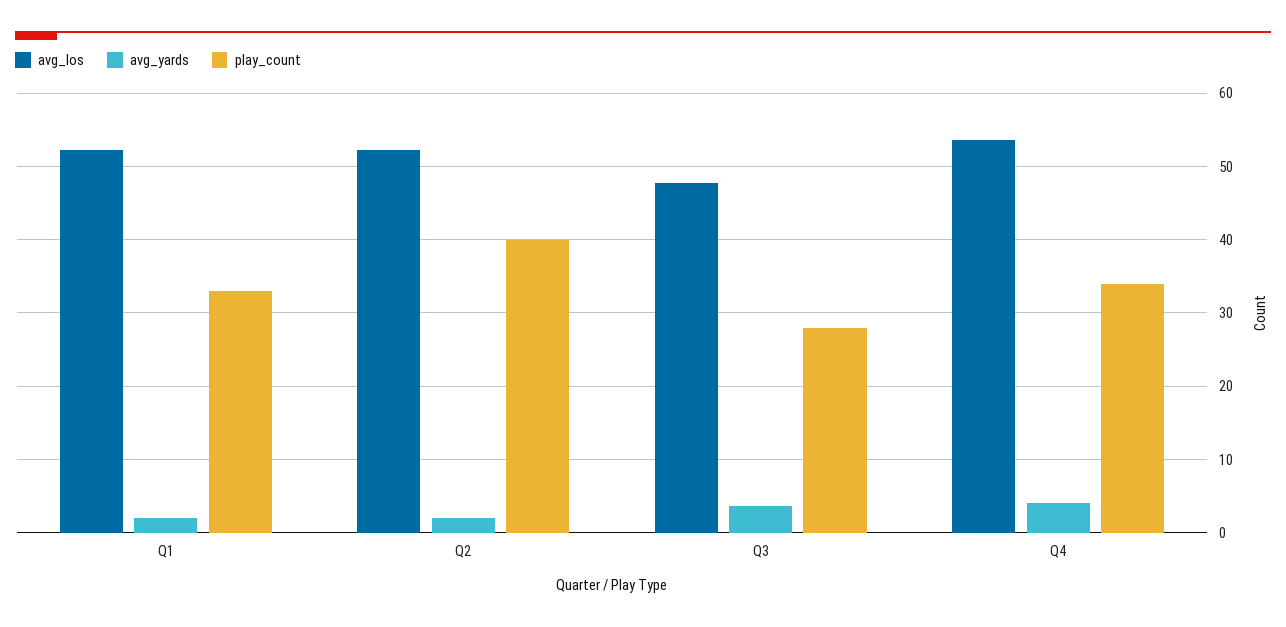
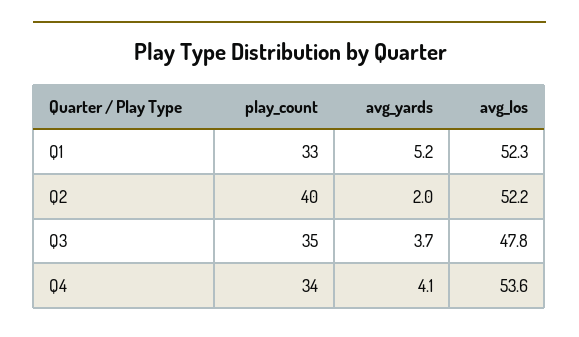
avg_yards, Q1: 2 -> 5.2
play_count, Q3: 28 -> 35

